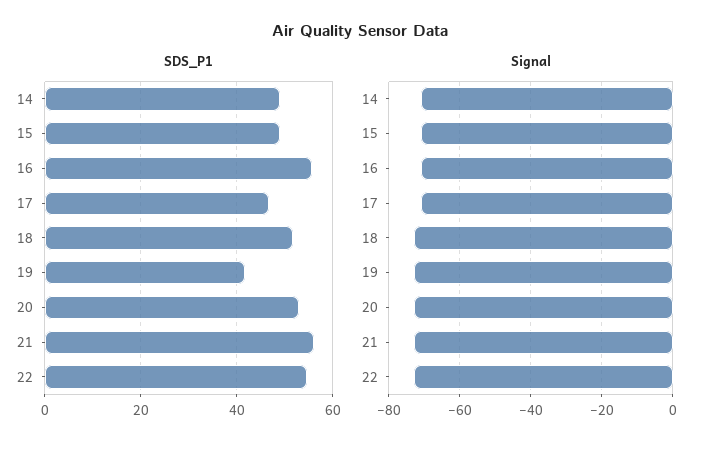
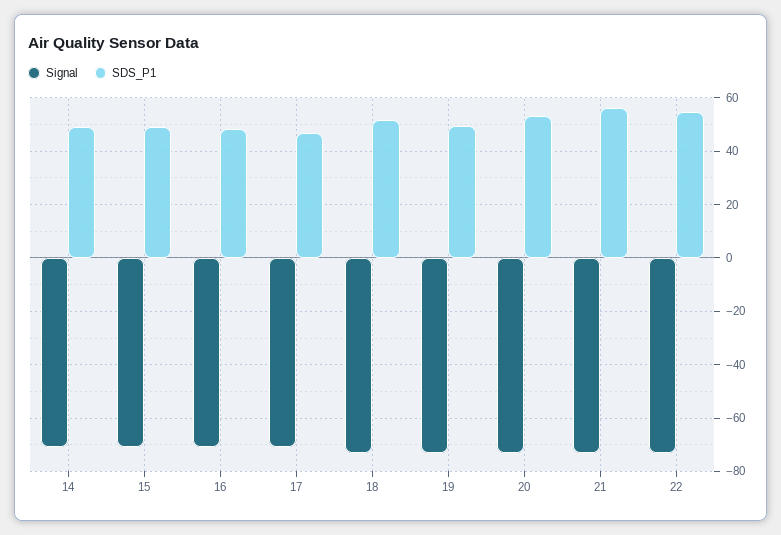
SDS_P1, 16: 56 -> 47.5
SDS_P1, 19: 42 -> 50

